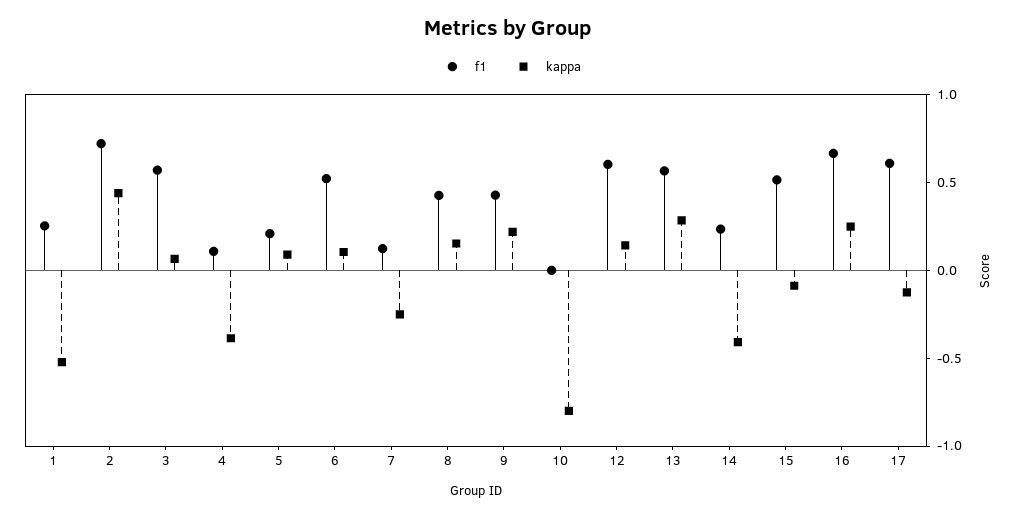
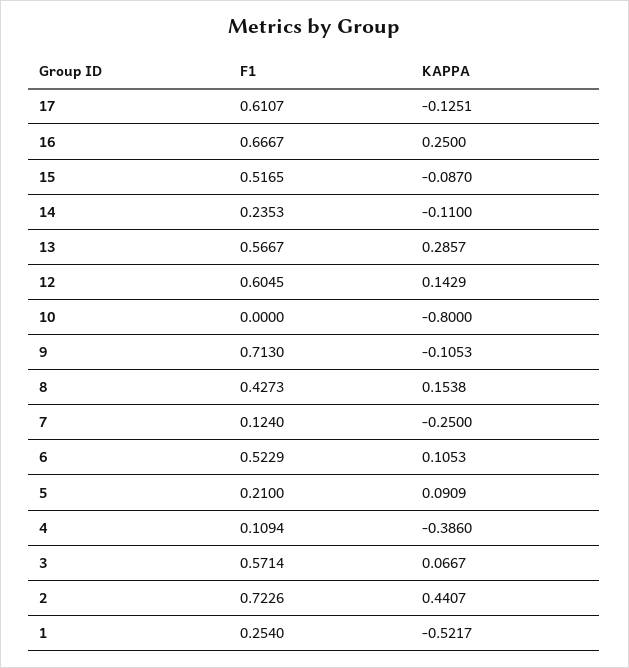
f1, 9: 0.4 -> 0.713
kappa, 9: 0.2 -> -0.1053
kappa, 14: -0.4 -> -0.11

